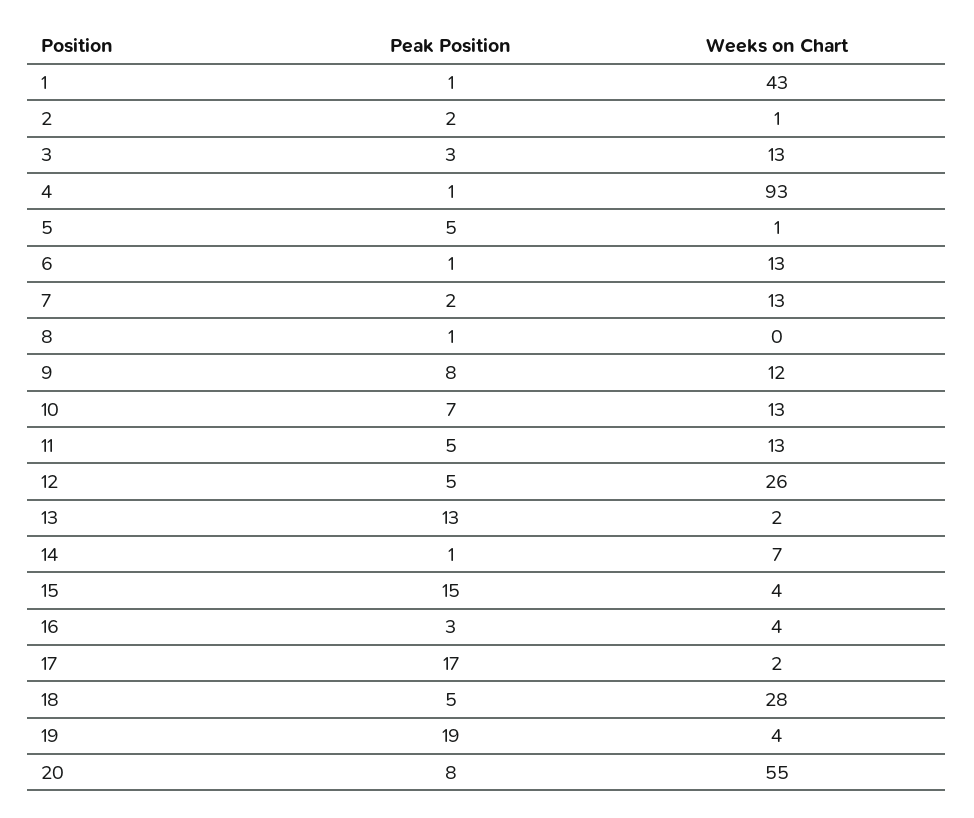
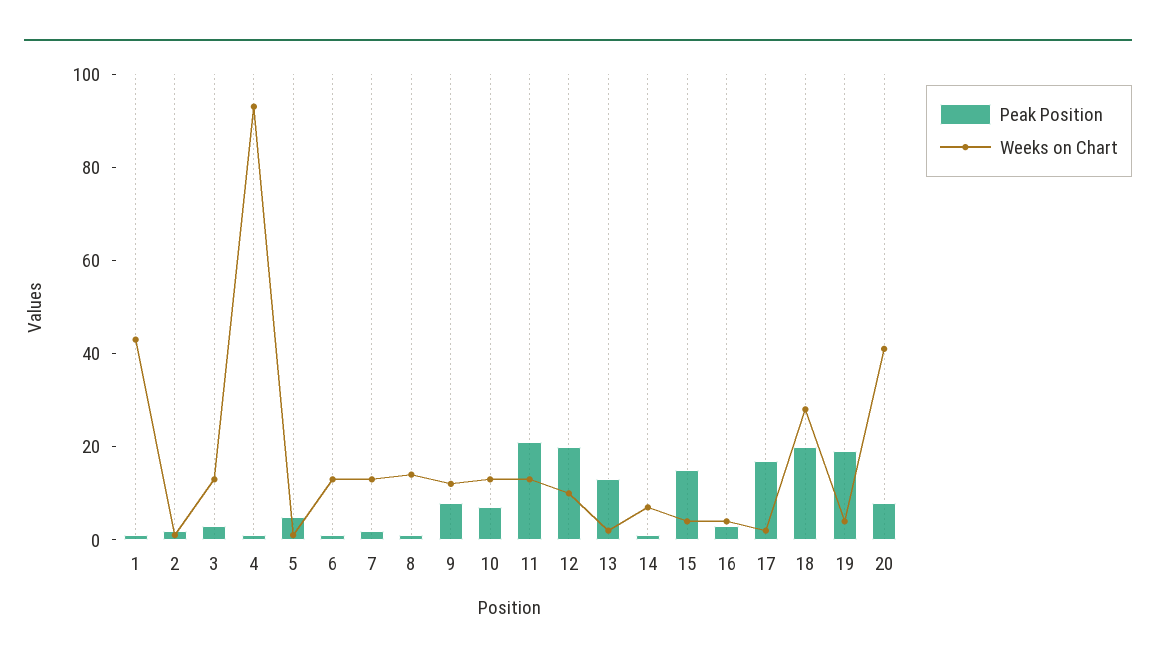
Weeks on Chart, 8: 0 -> 15
Peak Position, 11: 5 -> 20
Peak Position, 12: 5 -> 20
Weeks on Chart, 12: 26 -> 10
Peak Position, 18: 5 -> 20
Weeks on Chart, 20: 55 -> 40

